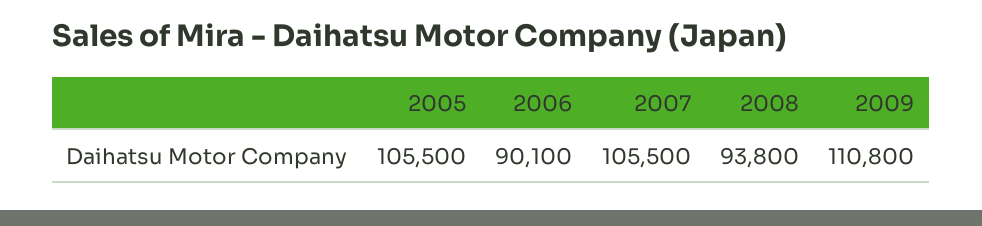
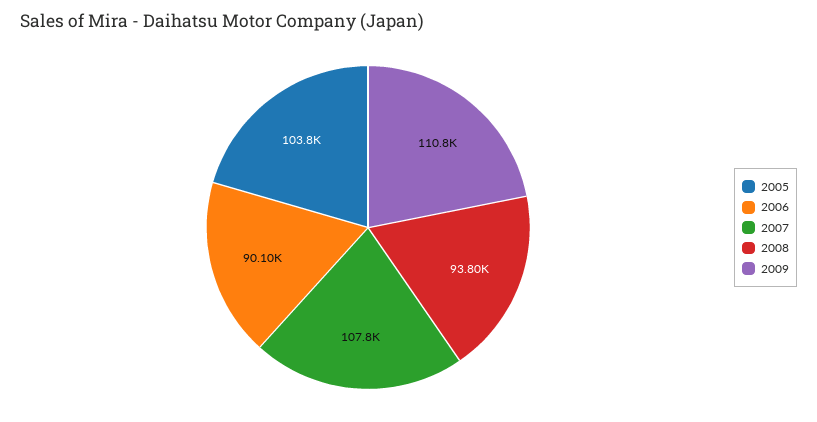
2005: 105500 -> 103800
2007: 105500 -> 107800

